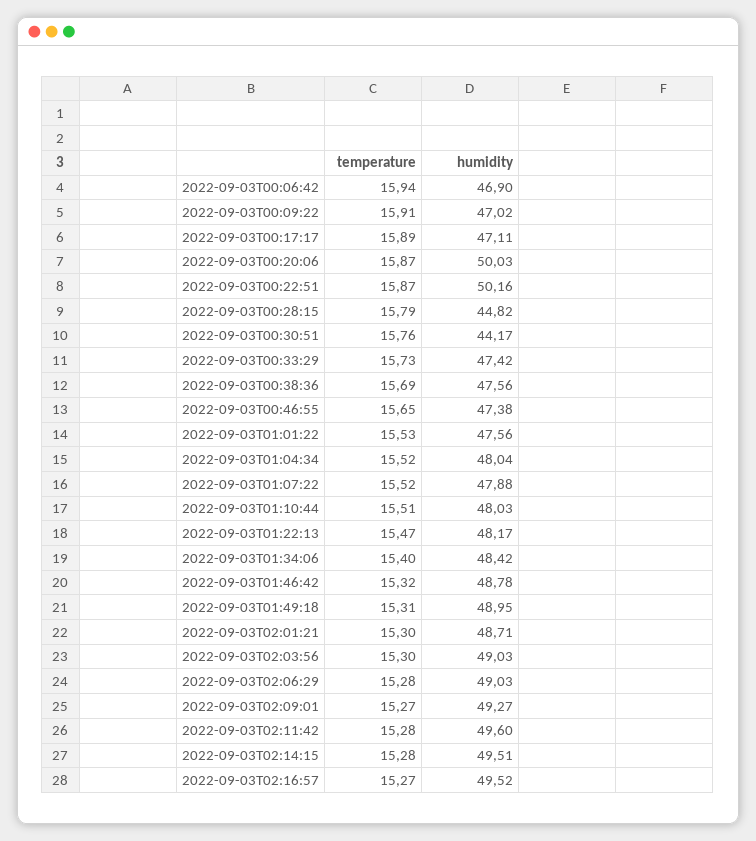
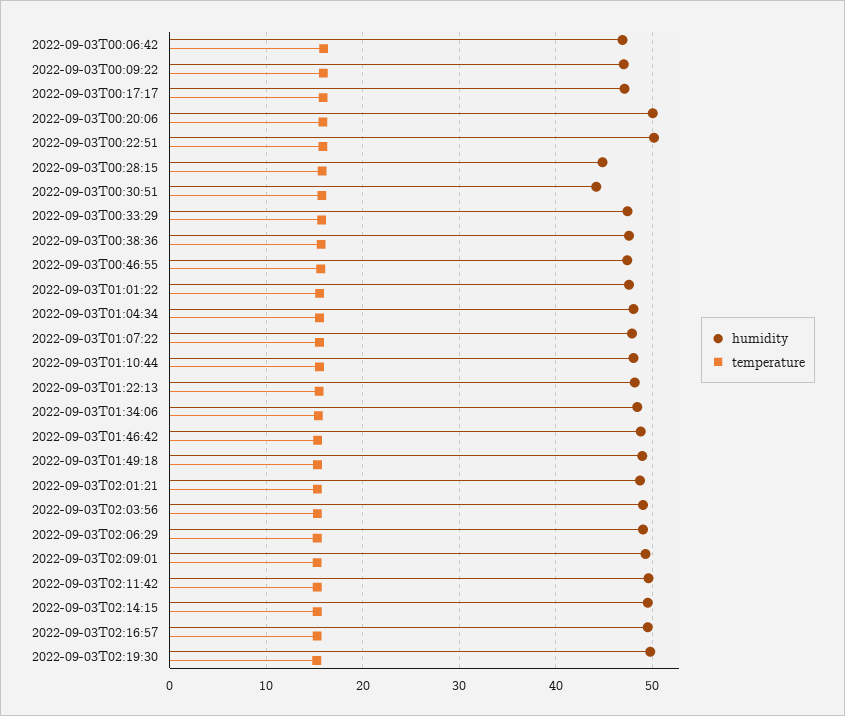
humidity, 2022-09-03T02:19:30: none -> 50
temperature, 2022-09-03T02:19:30: none -> 15

